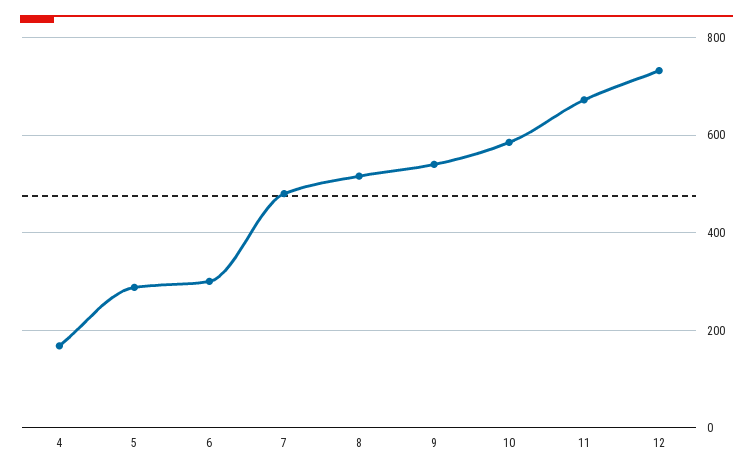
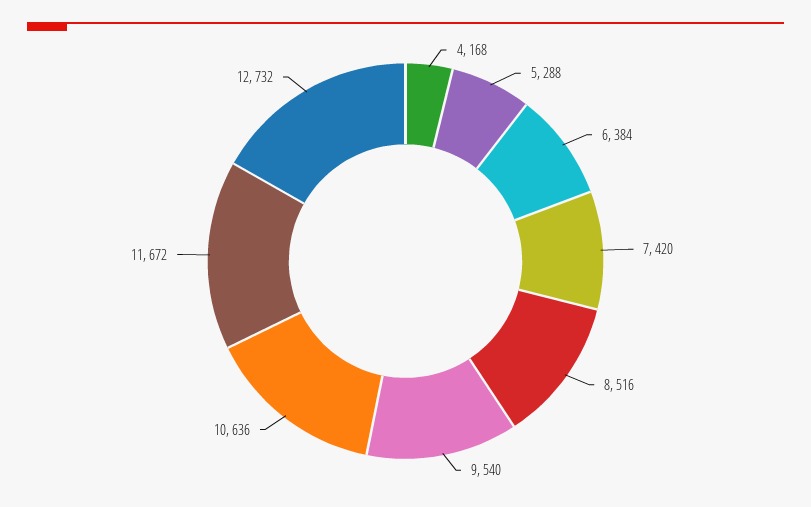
6: 300 -> 384
7: 480 -> 420
10: 580 -> 636

